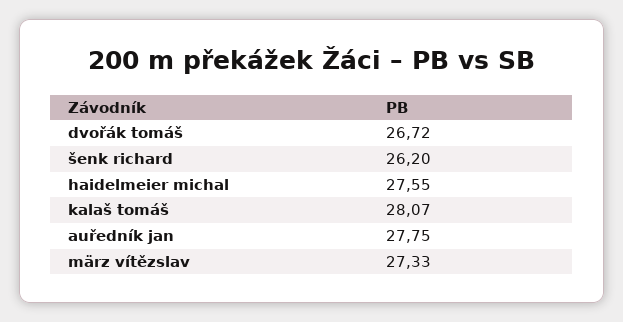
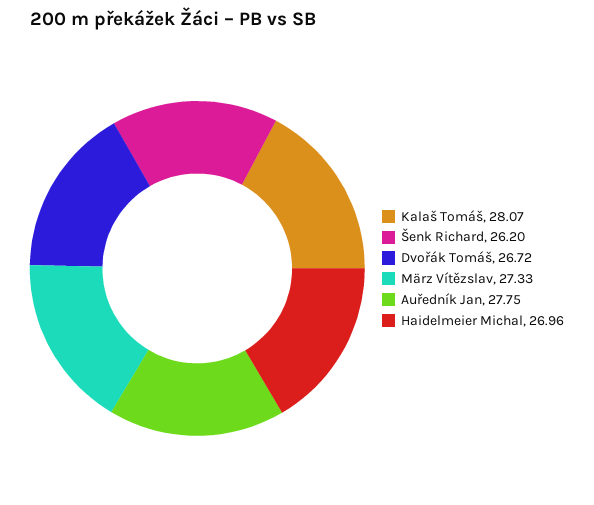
haidelmeier michal: 27.55 -> 26.96

